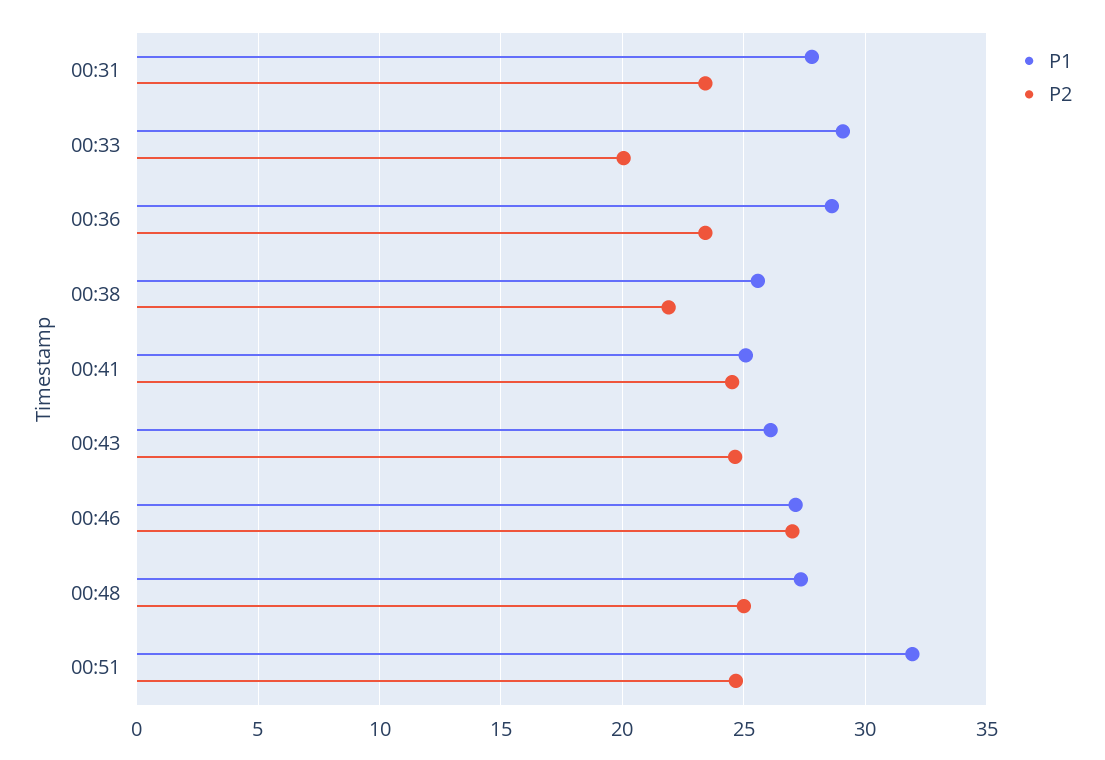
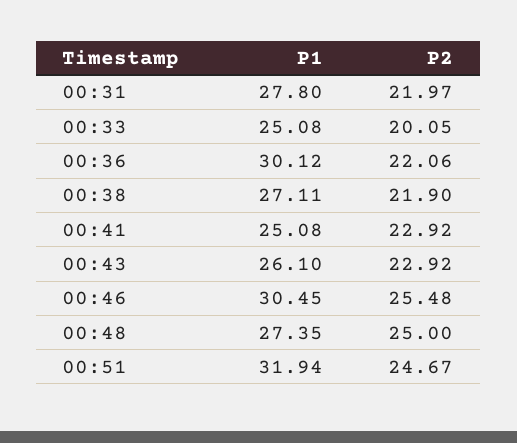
P2, 00:31: 23.5 -> 21.97
P1, 00:33: 29 -> 25.08
P1, 00:36: 28.5 -> 30.12
P2, 00:36: 23.5 -> 22.06
P1, 00:38: 25.5 -> 27.11
P2, 00:41: 24.5 -> 22.92
P2, 00:43: 24.5 -> 22.92
P1, 00:46: 27 -> 30.45
P2, 00:46: 27 -> 25.48

